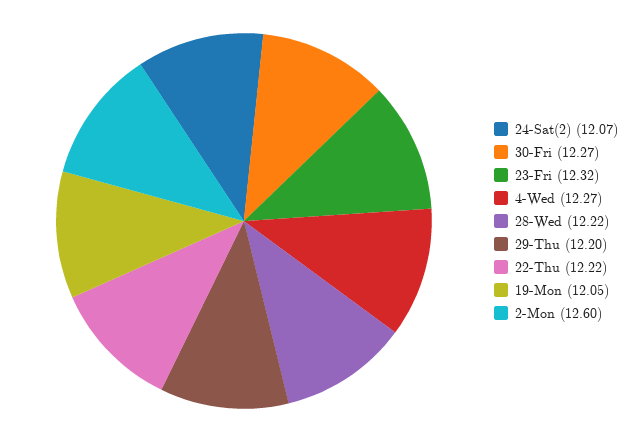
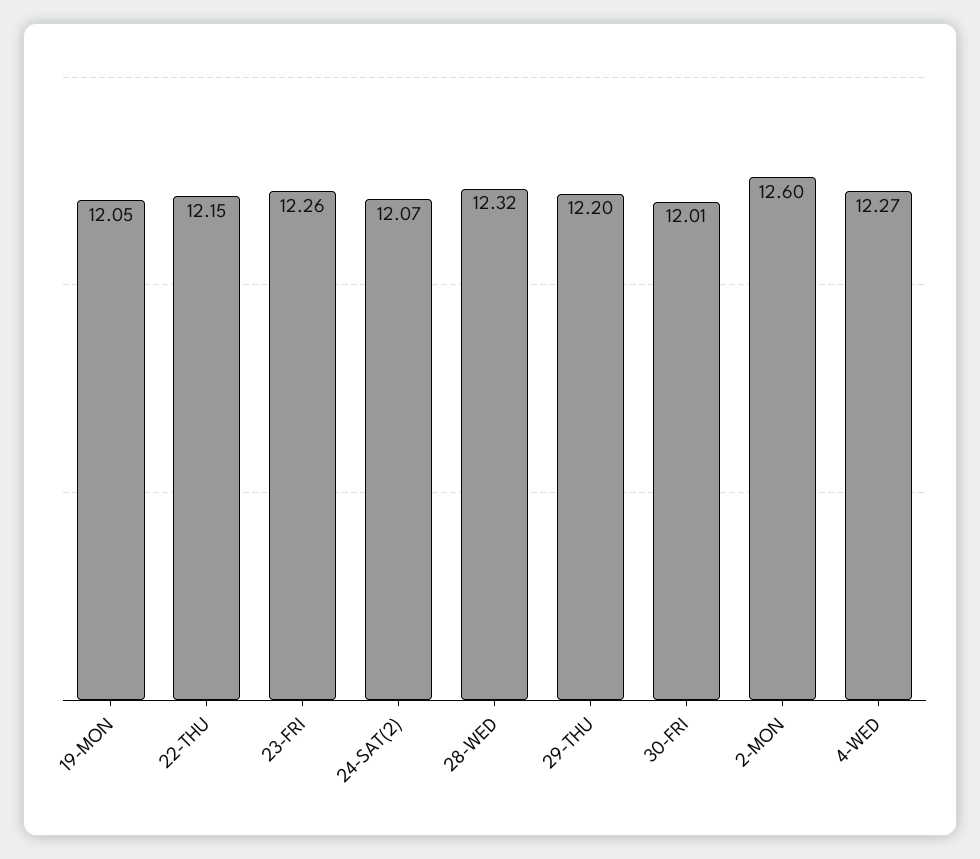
30-Fri: 12.27 -> 12.01
23-Fri: 12.32 -> 12.26
28-Wed: 12.22 -> 12.32
22-Thu: 12.22 -> 12.15

